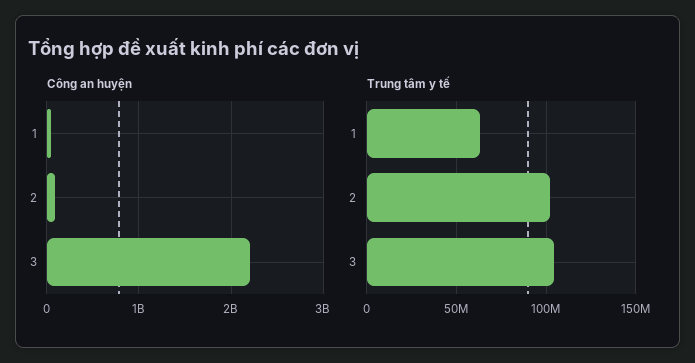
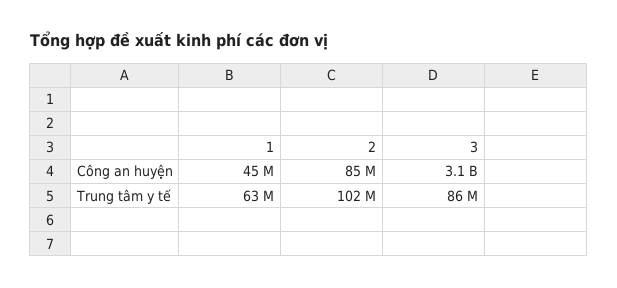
Công an huyện, 3: 2200000000 -> 3100000000
Trung tâm y tế, 3: 105000000 -> 86000000

